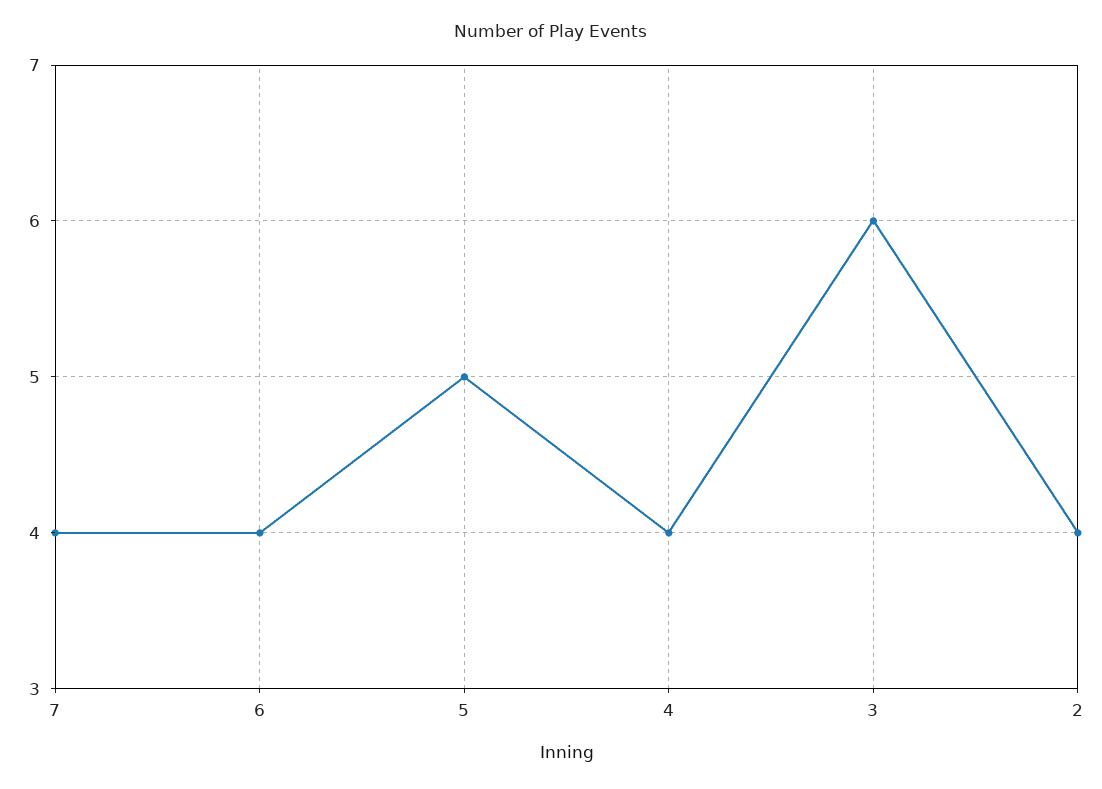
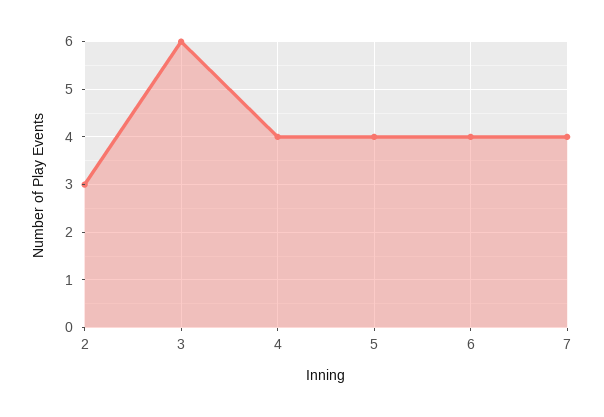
5: 5 -> 4
2: 4 -> 3

